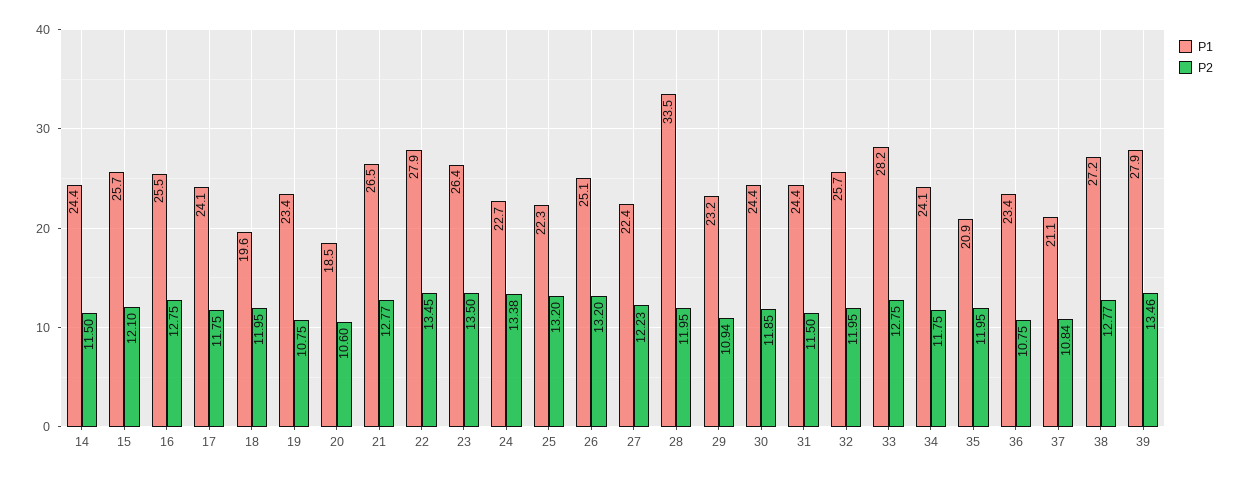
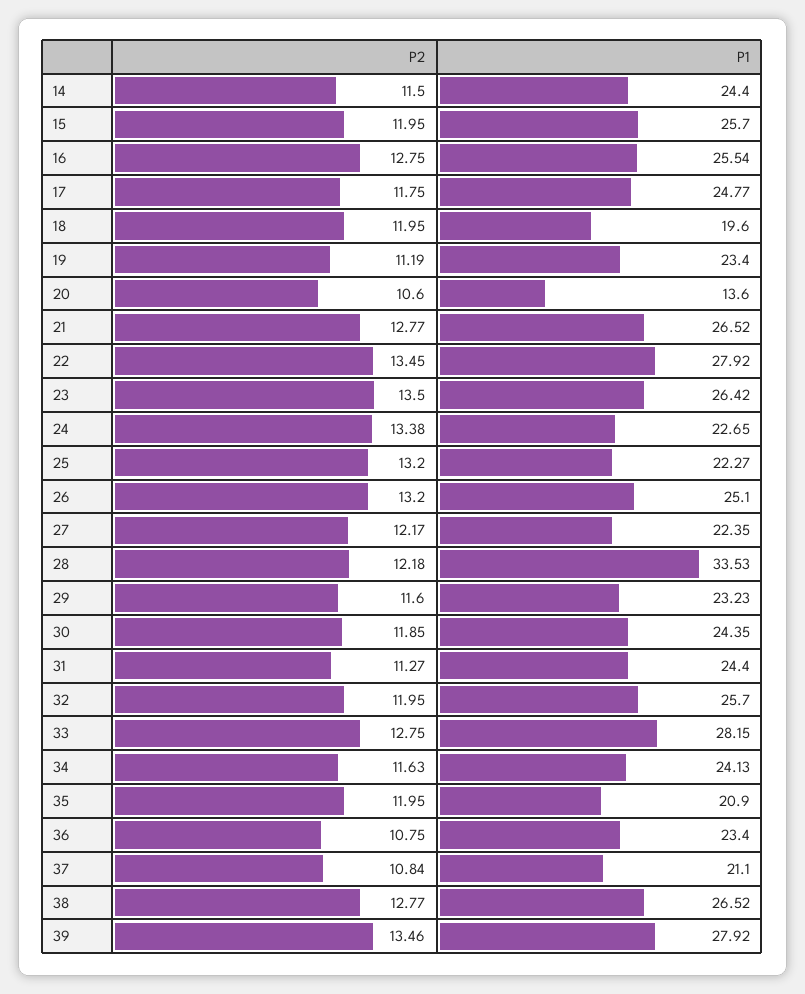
P2, 15: 12.1 -> 11.95
P1, 17: 24.1 -> 24.77
P2, 19: 10.75 -> 11.19
P1, 20: 18.5 -> 13.6
P2, 27: 12.23 -> 12.17
P2, 28: 11.95 -> 12.18
P2, 29: 10.94 -> 11.6
P2, 31: 11.5 -> 11.27
P2, 34: 11.75 -> 11.63
P1, 38: 27.2 -> 26.52

